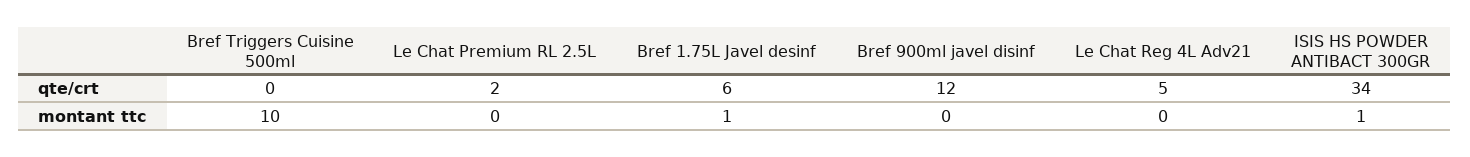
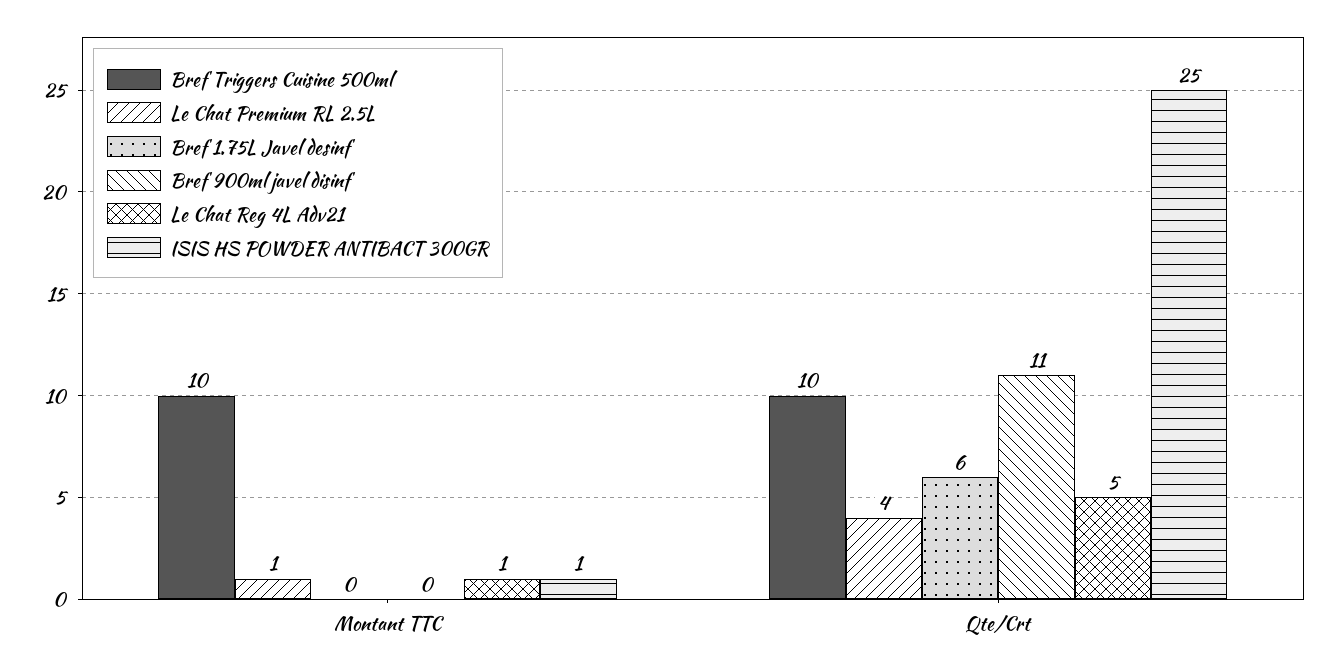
Bref Triggers Cuisine 500ml, qte/crt: 0 -> 10
Le Chat Premium RL 2.5L, qte/crt: 2 -> 4
Bref 900ml javel disinf, qte/crt: 12 -> 11
ISIS HS POWDER ANTIBACT 300GR, qte/crt: 34 -> 25
Le Chat Premium RL 2.5L, montant ttc: 0 -> 1
Bref 1.75L Javel desinf, montant ttc: 1 -> 0
Le Chat Reg 4L Adv21, montant ttc: 0 -> 1

